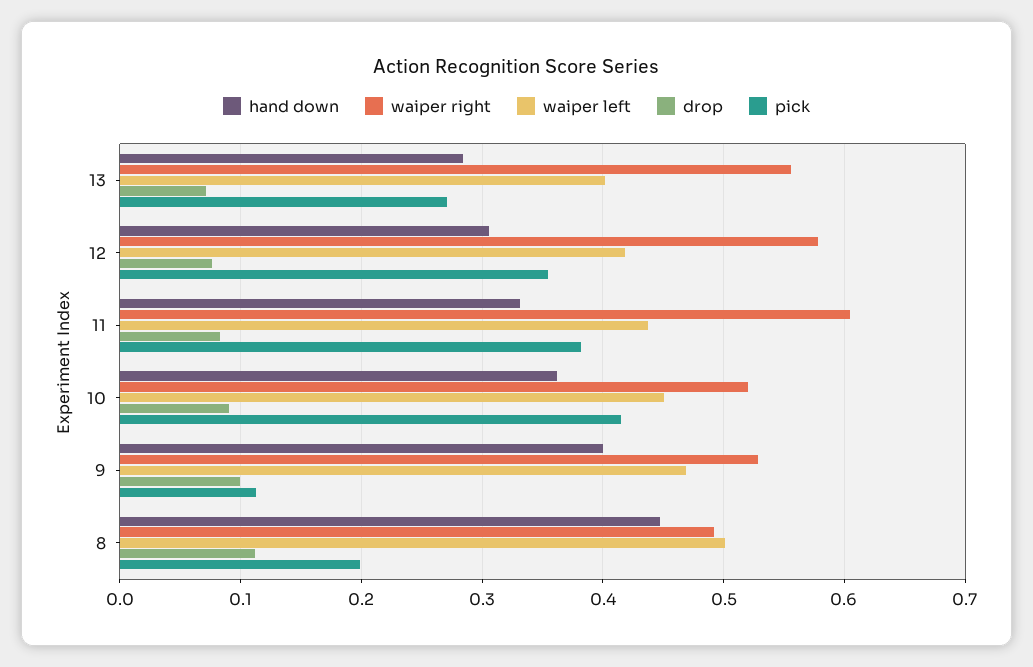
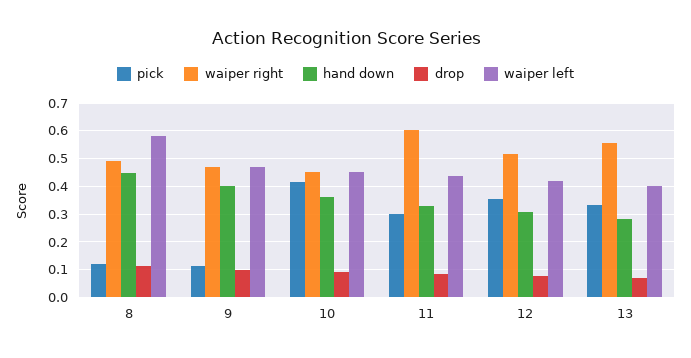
pick, 13: 0.27 -> 0.325
waiper right, 12: 0.58 -> 0.525
pick, 11: 0.38 -> 0.3
waiper right, 10: 0.52 -> 0.45
waiper right, 9: 0.53 -> 0.475
waiper left, 8: 0.5 -> 0.575
pick, 8: 0.2 -> 0.125

